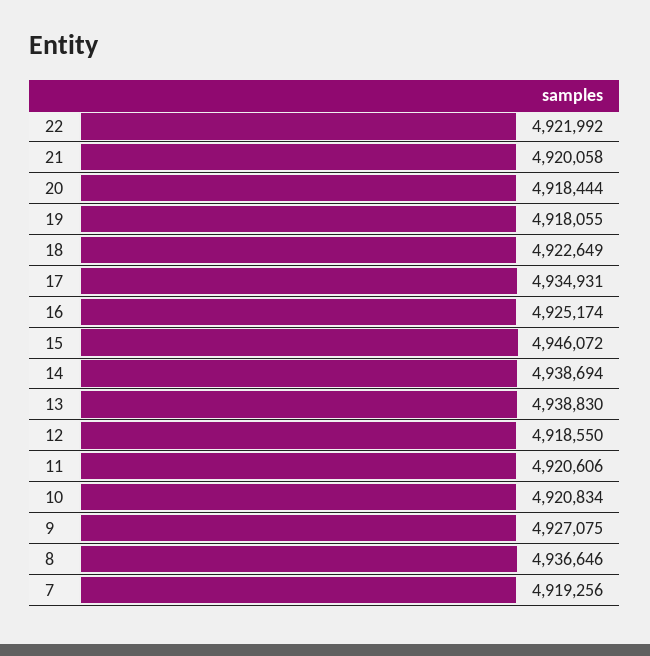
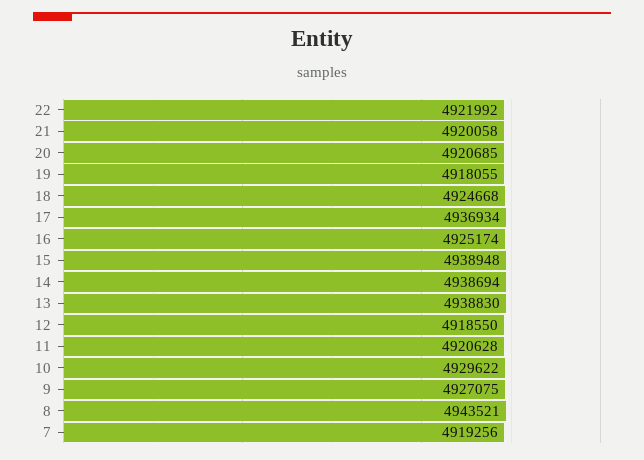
20: 4918444 -> 4920685
18: 4922649 -> 4924668
17: 4934931 -> 4936934
15: 4946072 -> 4938948
11: 4920606 -> 4920628
10: 4920834 -> 4929622
8: 4936646 -> 4943521

